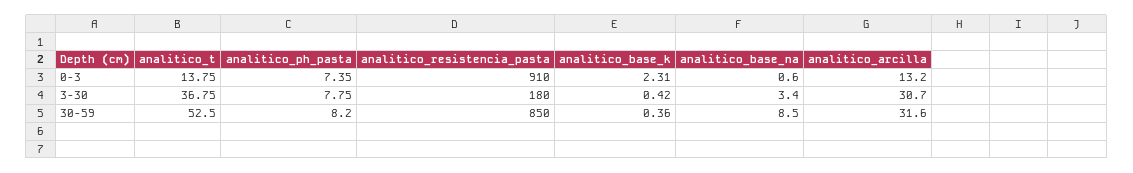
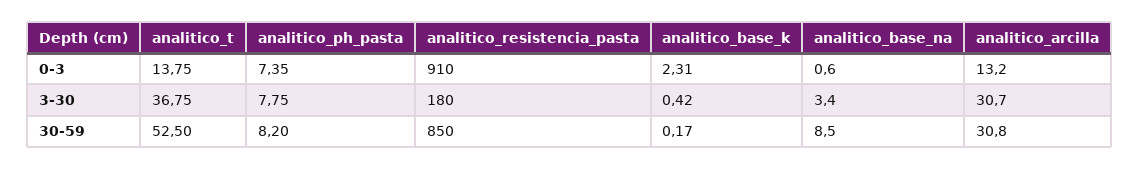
analitico_base_k, 30-59: 0.36 -> 0.17
analitico_arcilla, 30-59: 31.6 -> 30.8

